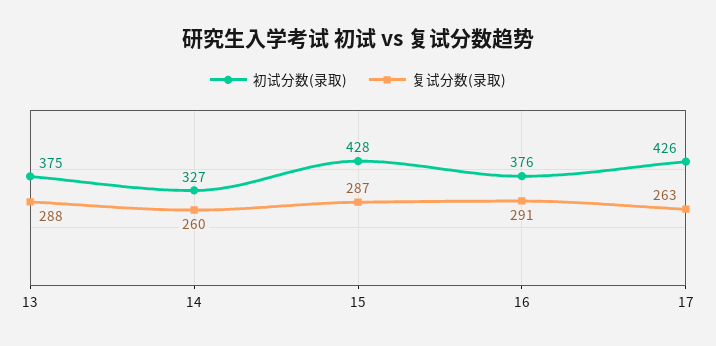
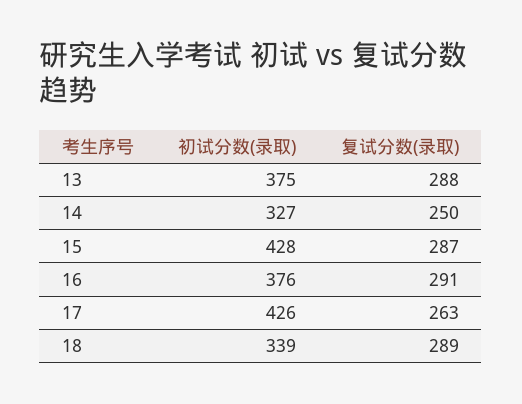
复试分数(录取), 14: 260 -> 250
初试分数(录取), 18: none -> 339
复试分数(录取), 18: none -> 289

